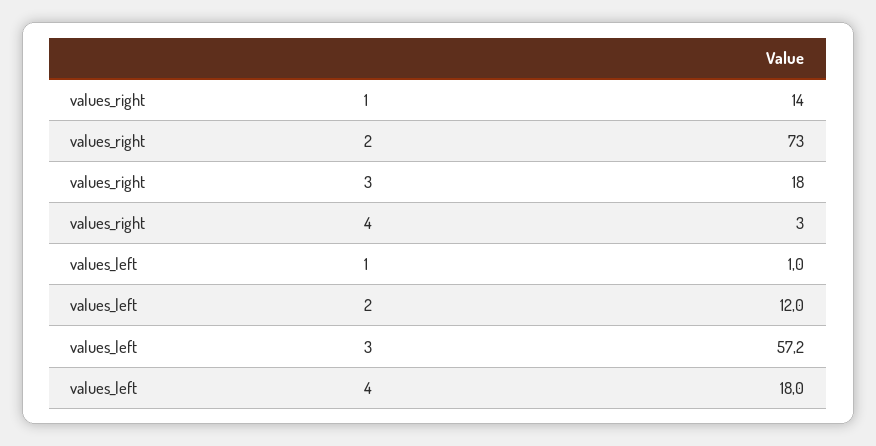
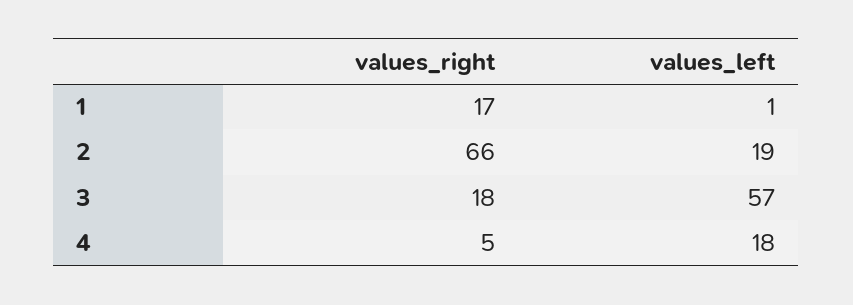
values_right, 1: 14 -> 17
values_right, 2: 73 -> 66
values_right, 4: 3 -> 5
values_left, 2: 12 -> 19

